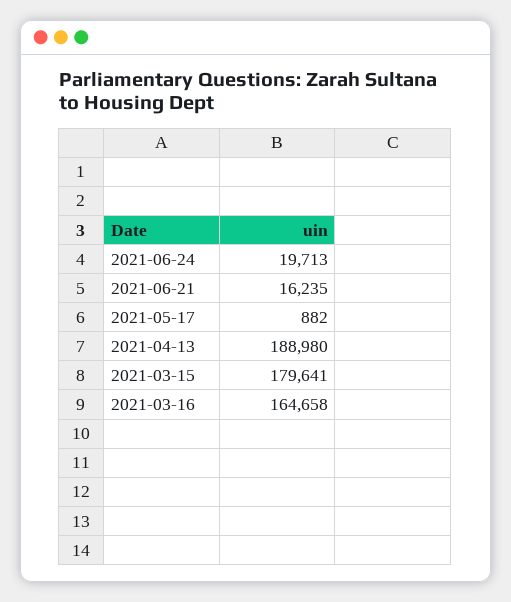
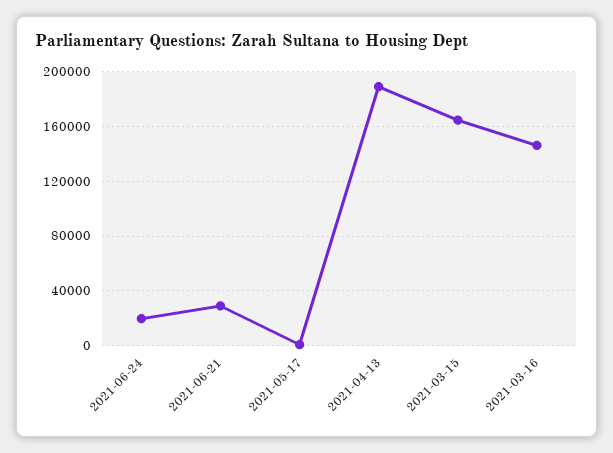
2021-06-21: 16235 -> 30000
2021-03-15: 179641 -> 165000
2021-03-16: 164658 -> 145000

